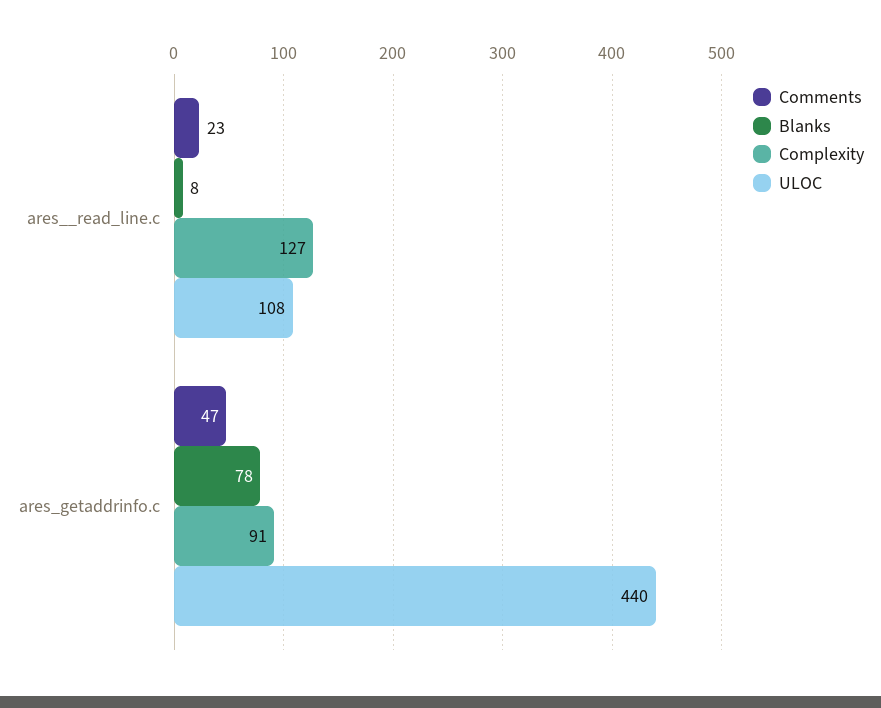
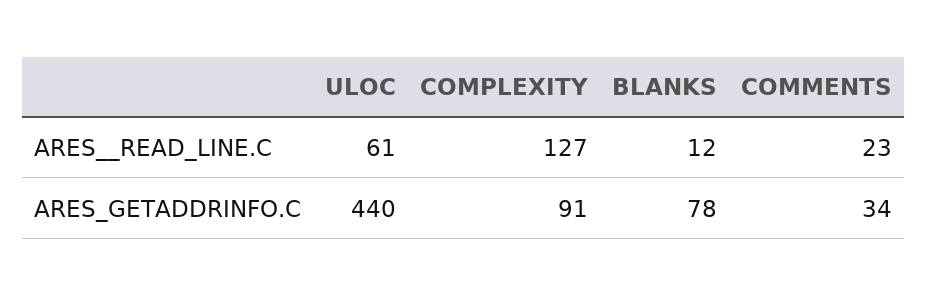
Blanks, ares__read_line.c: 8 -> 12
ULOC, ares__read_line.c: 108 -> 61
Comments, ares_getaddrinfo.c: 47 -> 34

